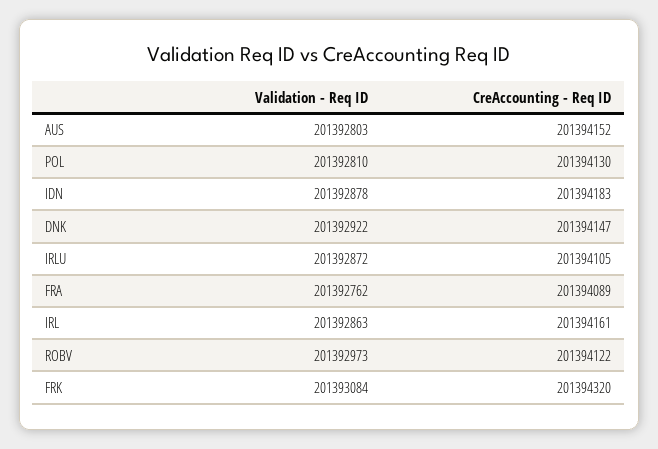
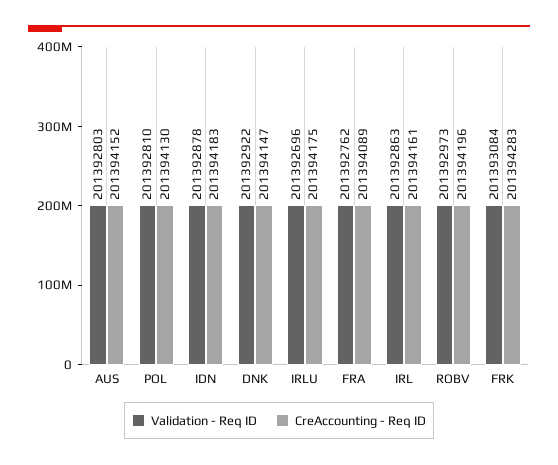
Validation - Req ID, IRLU: 201392872 -> 201392696
CreAccounting - Req ID, IRLU: 201394105 -> 201394175
CreAccounting - Req ID, ROBV: 201394122 -> 201394196
CreAccounting - Req ID, FRK: 201394320 -> 201394283

